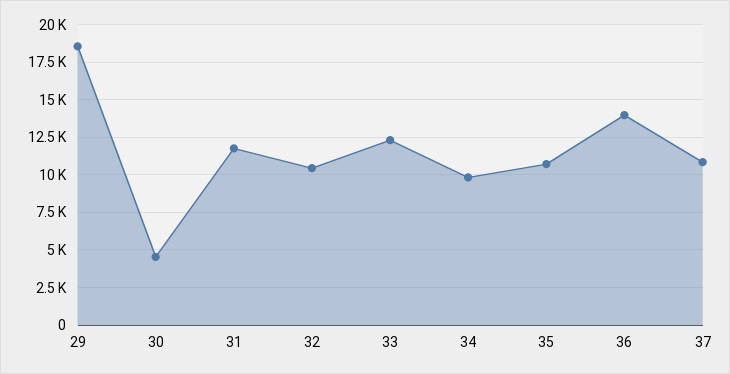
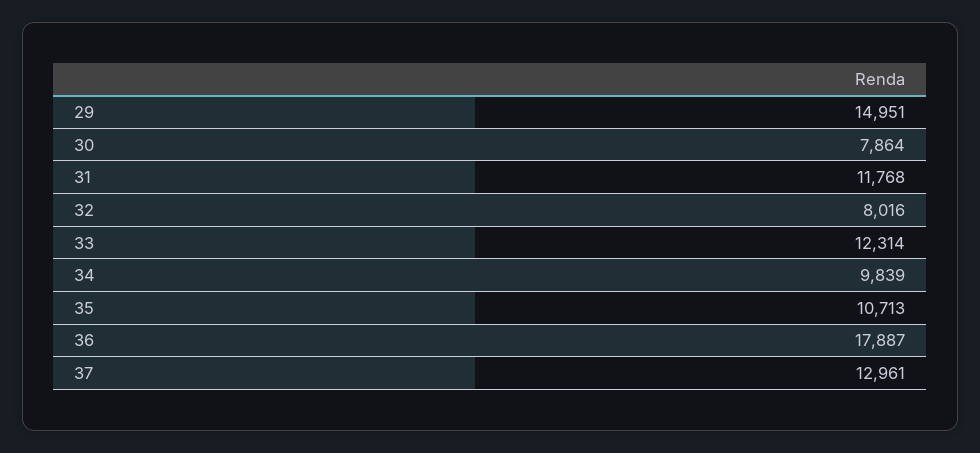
29: 18500 -> 14951
30: 4500 -> 7864
32: 10500 -> 8016
36: 14000 -> 17887
37: 11000 -> 12961

